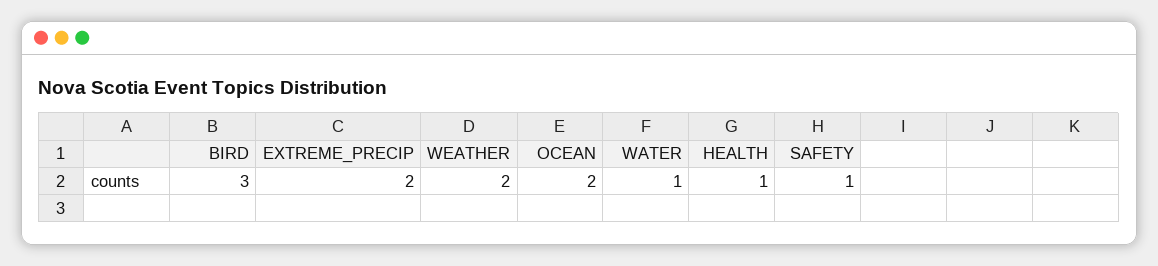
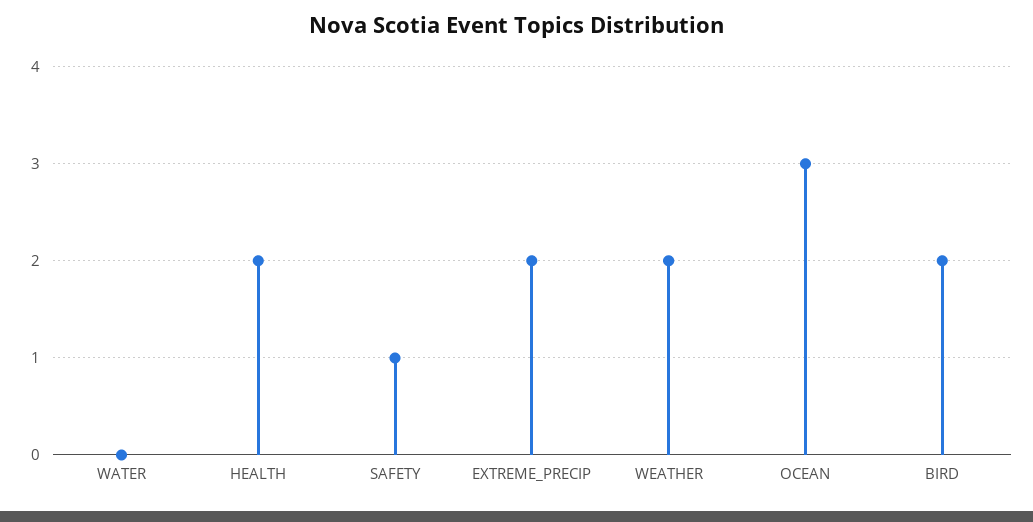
BIRD: 3 -> 2
OCEAN: 2 -> 3
WATER: 1 -> 0
HEALTH: 1 -> 2

